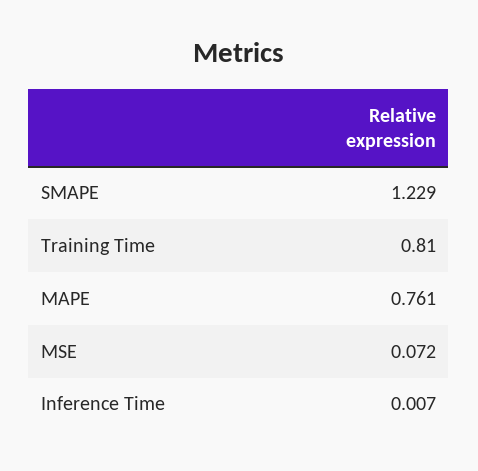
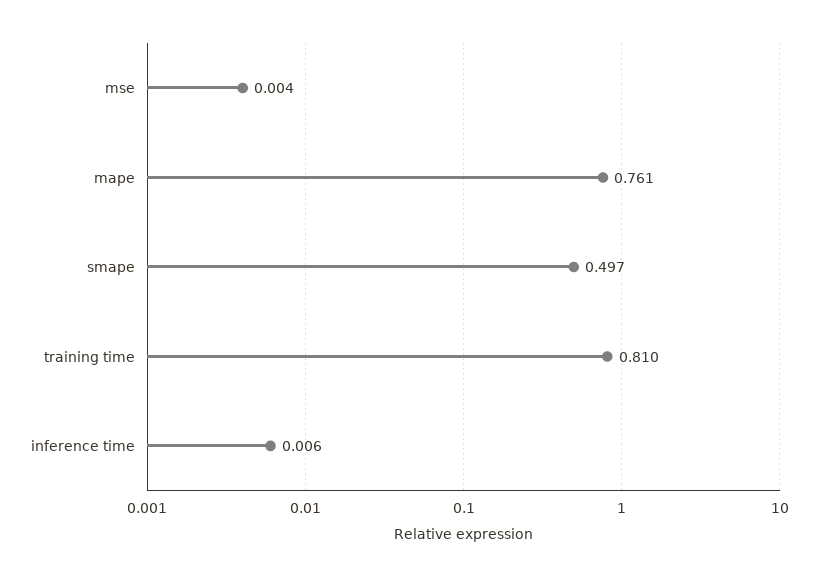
SMAPE: 1.229 -> 0.497
MSE: 0.072 -> 0.004
Inference Time: 0.007 -> 0.006

